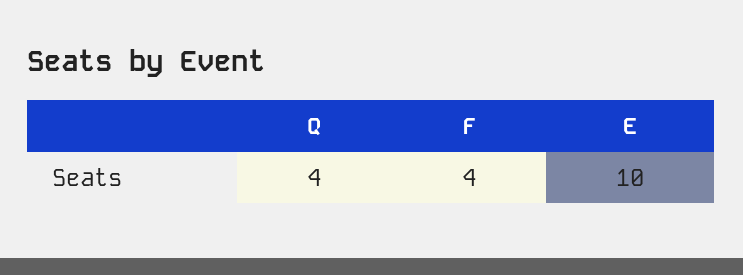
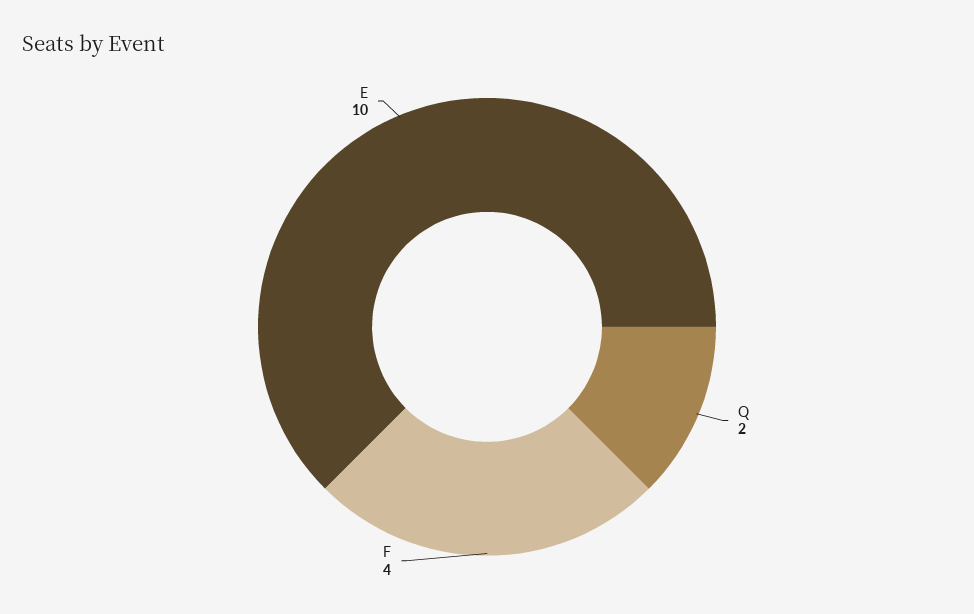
Q: 4 -> 2

